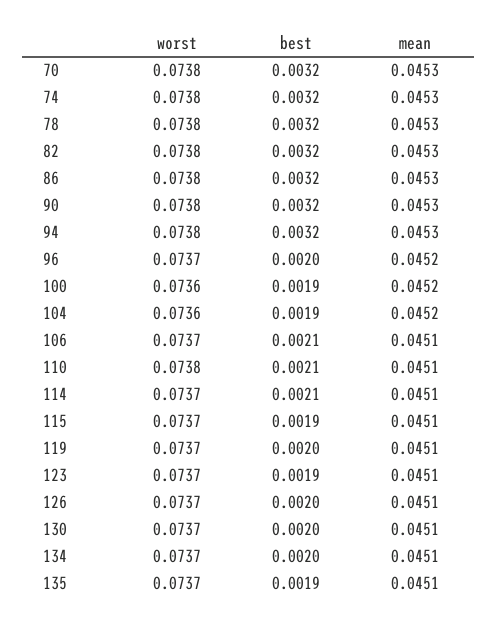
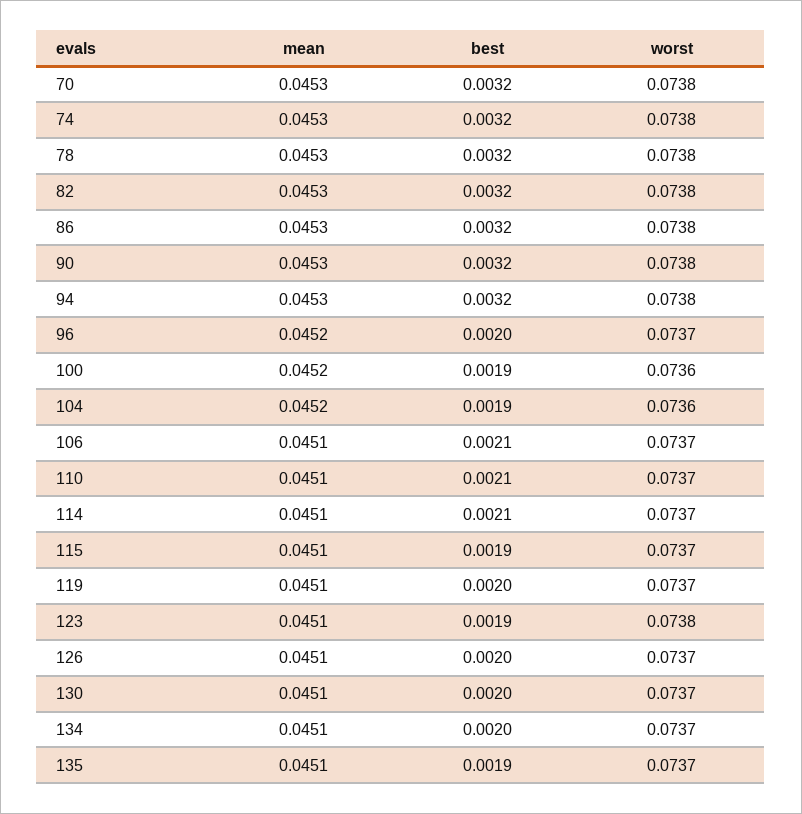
worst, 110: 0.0738 -> 0.0737
worst, 123: 0.0737 -> 0.0738

